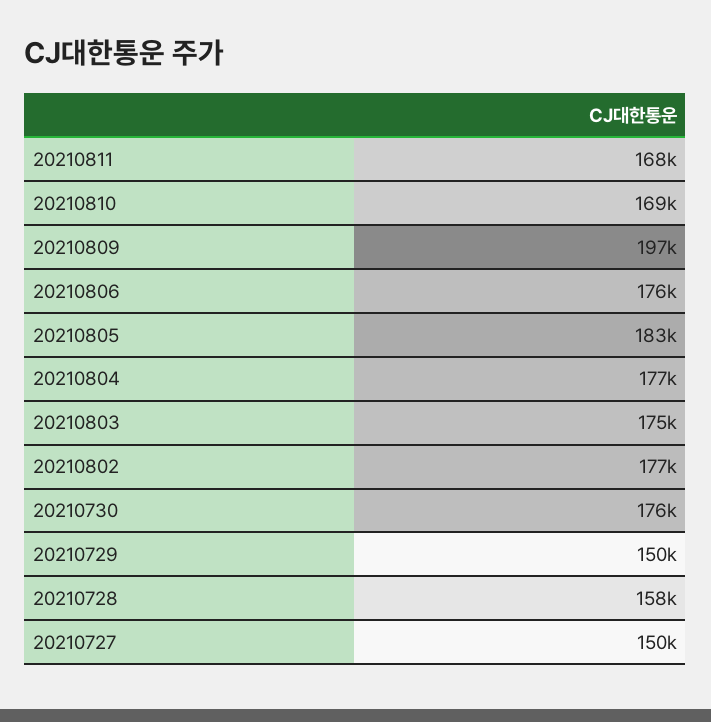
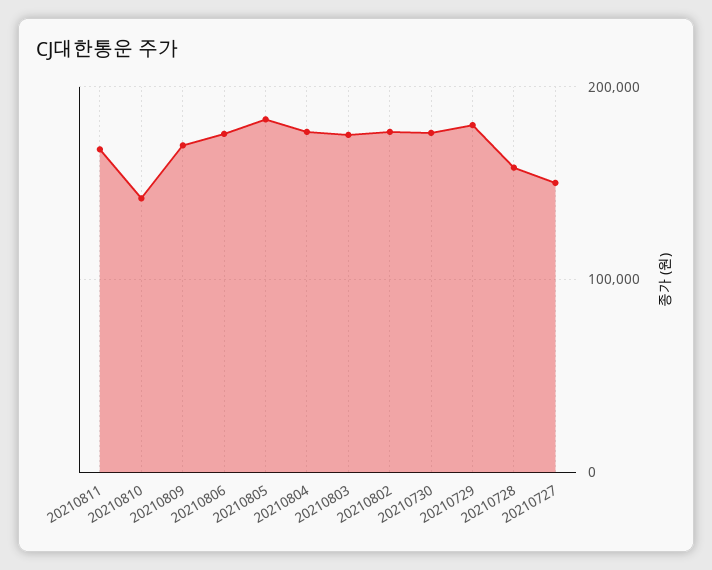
20210810: 169000 -> 140000
20210809: 197000 -> 170000
20210729: 150000 -> 180000

